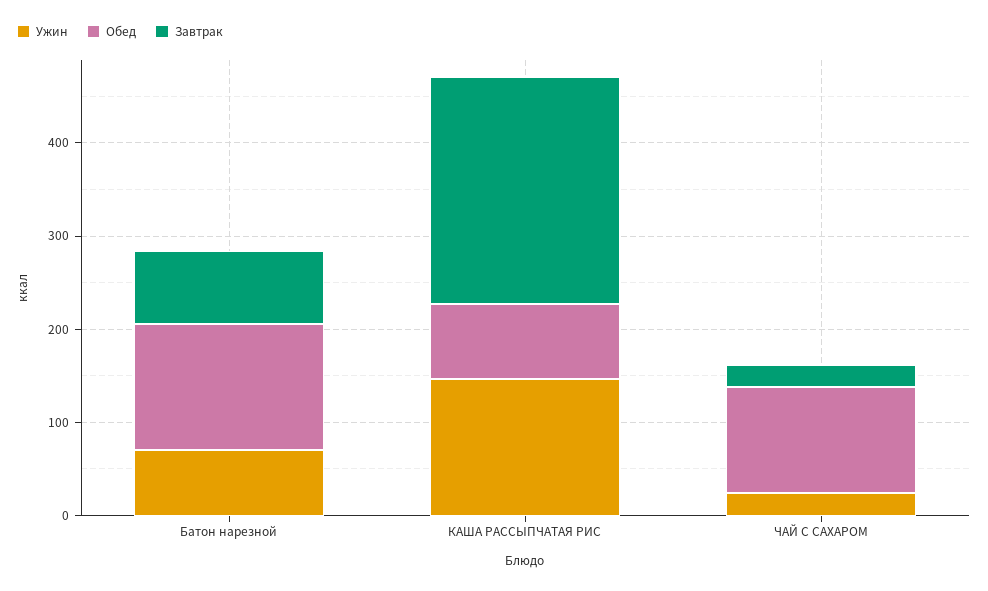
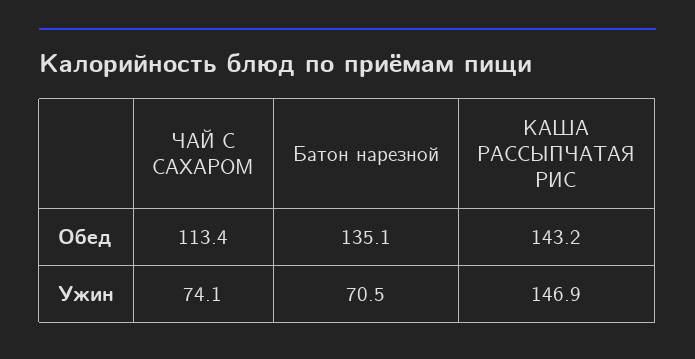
Завтрак, Батон нарезной: 80 -> none
Обед, КАША РАССЫПЧАТАЯ РИС: 80 -> 143.2
Завтрак, КАША РАССЫПЧАТАЯ РИС: 240 -> none
Ужин, ЧАЙ С САХАРОМ: 20 -> 74.1
Завтрак, ЧАЙ С САХАРОМ: 20 -> none

